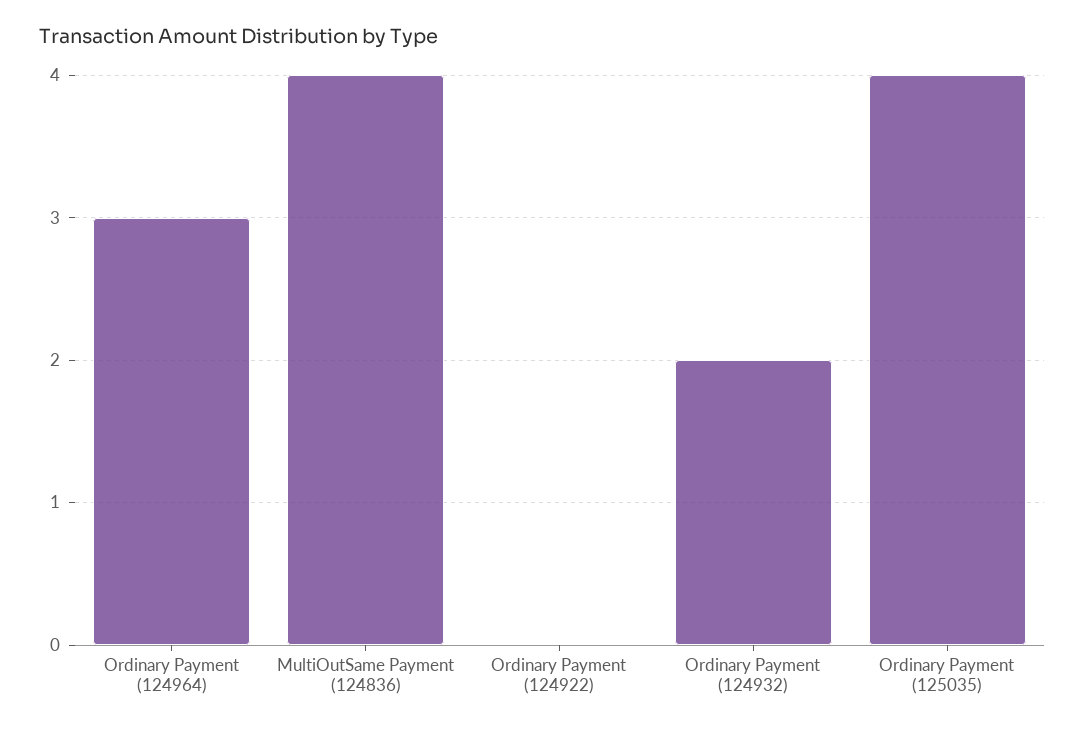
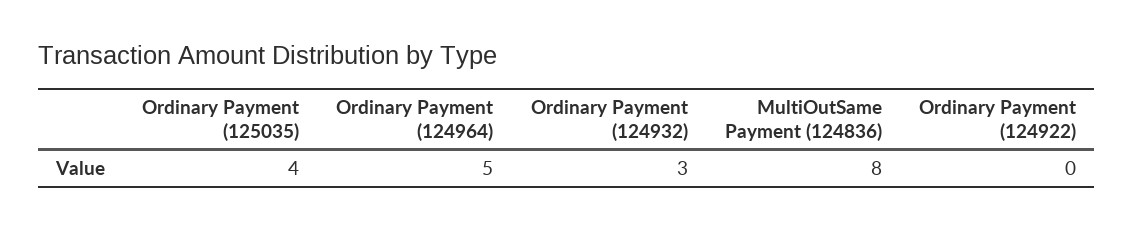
Ordinary Payment (124964): 3 -> 5
MultiOutSame Payment (124836): 4 -> 8
Ordinary Payment (124932): 2 -> 3

